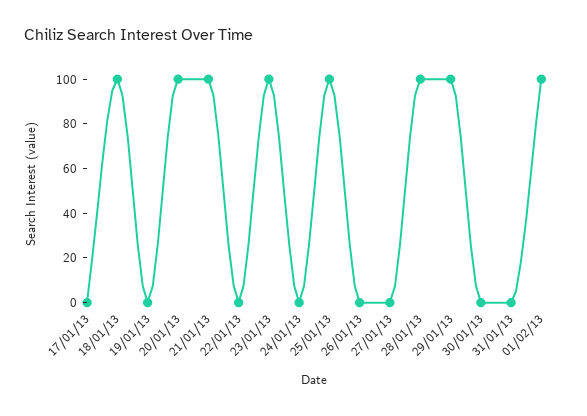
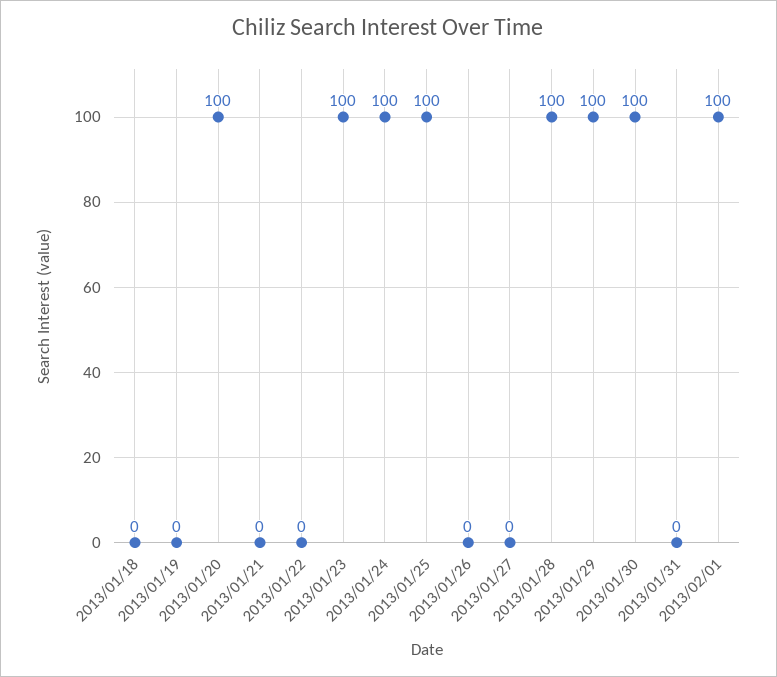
17/01/13: 0 -> none
18/01/13: 100 -> 0
21/01/13: 100 -> 0
24/01/13: 0 -> 100
30/01/13: 0 -> 100

